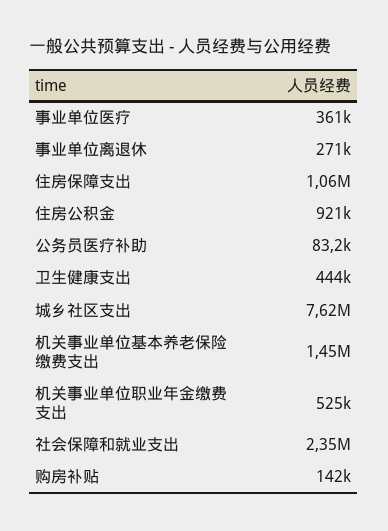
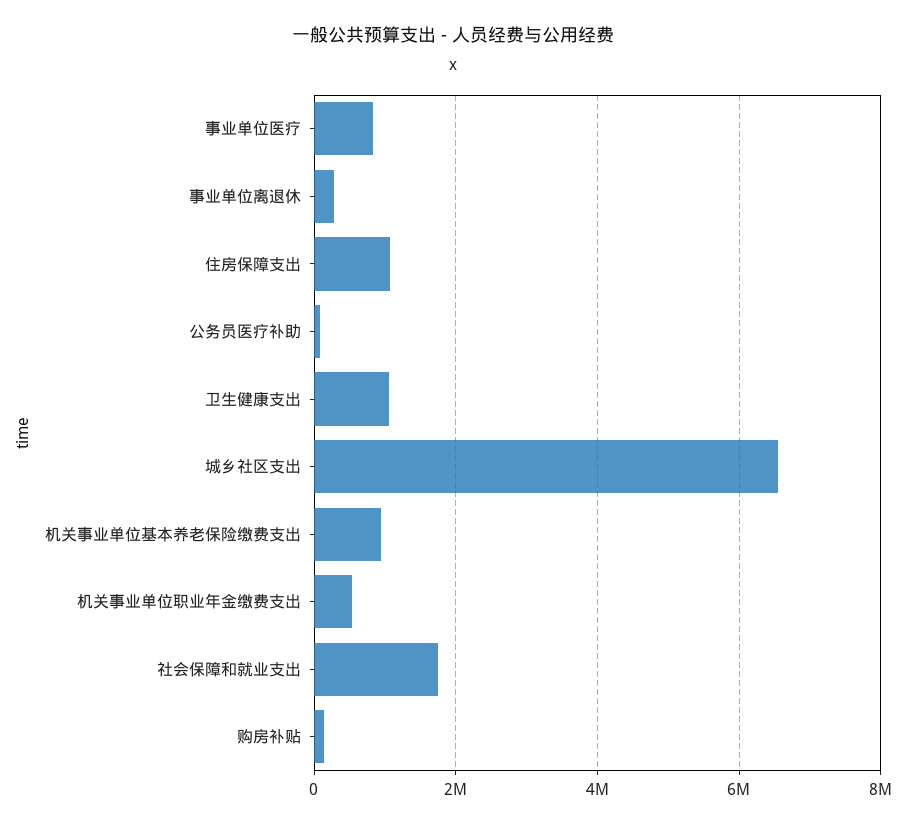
事业单位医疗: 361000 -> 800000
住房公积金: 921000 -> none
卫生健康支出: 444000 -> 1000000
城乡社区支出: 7620000 -> 6600000
机关事业单位基本养老保险缴费支出: 1450000 -> 1000000
社会保障和就业支出: 2350000 -> 1800000

